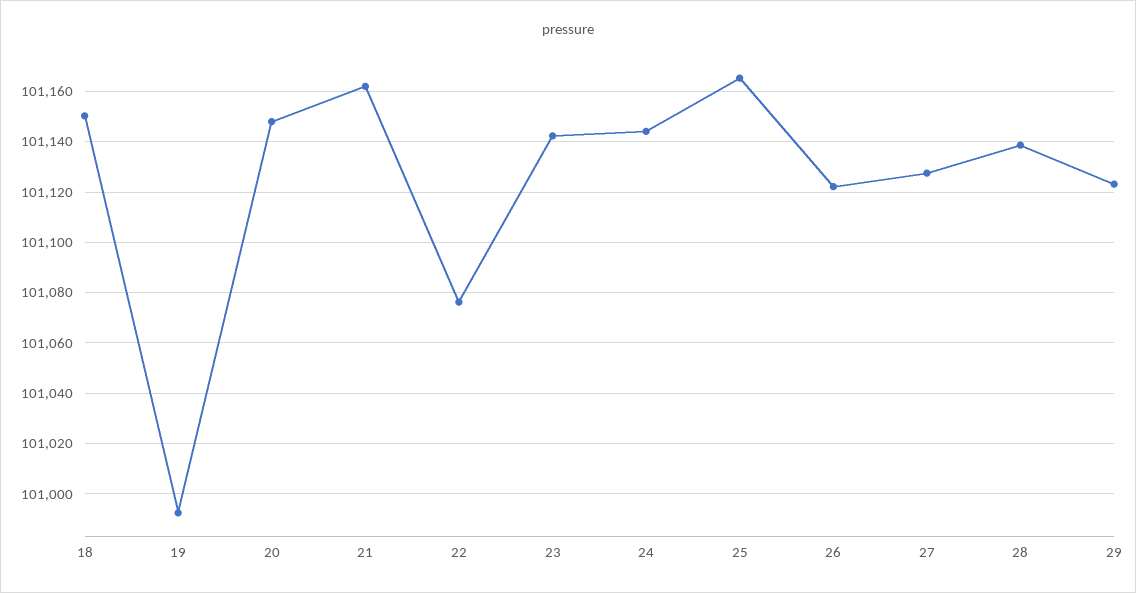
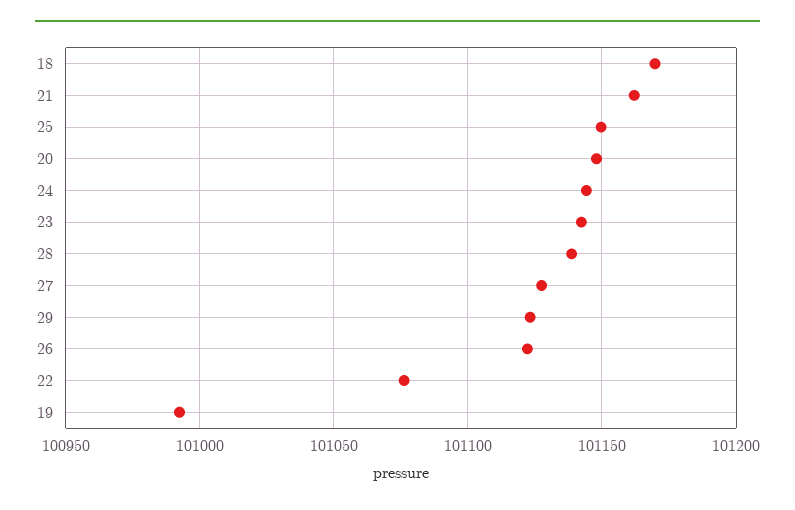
18: 101150 -> 101170
25: 101165 -> 101150

